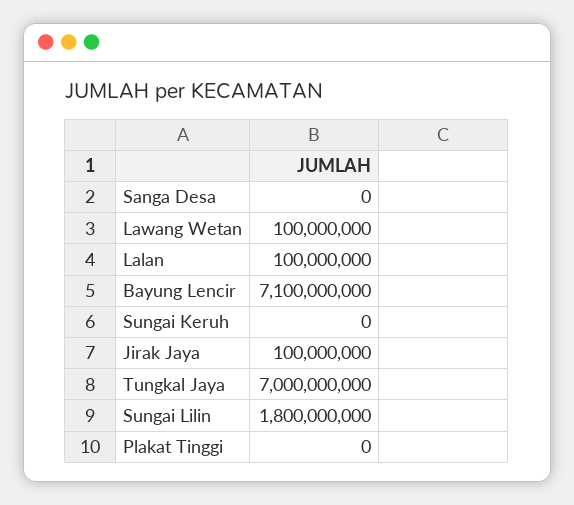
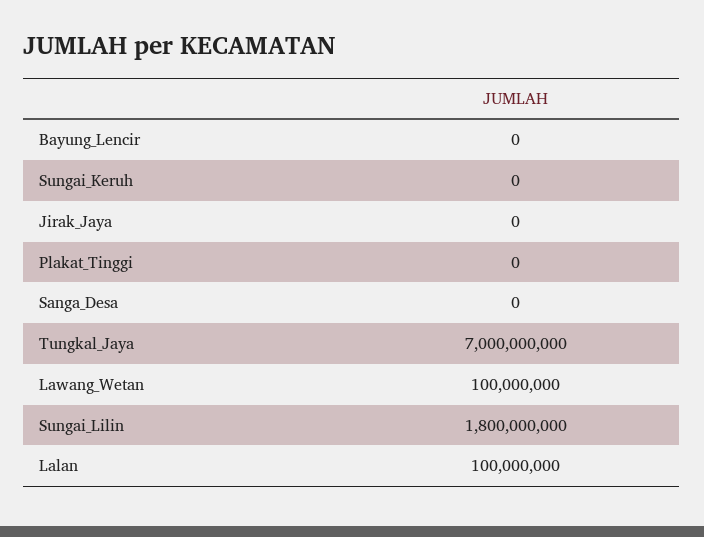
Bayung Lencir: 7100000000 -> 0
Jirak Jaya: 100000000 -> 0

